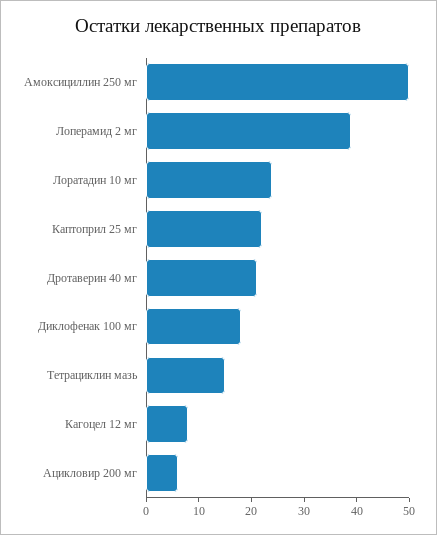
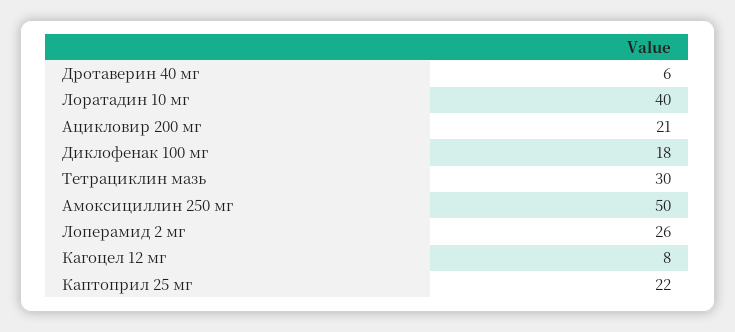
Лоперамид 2 мг: 40 -> 26
Лоратадин 10 мг: 25 -> 40
Дротаверин 40 мг: 20 -> 6
Тетрациклин мазь: 15 -> 30
Ацикловир 200 мг: 5 -> 21

